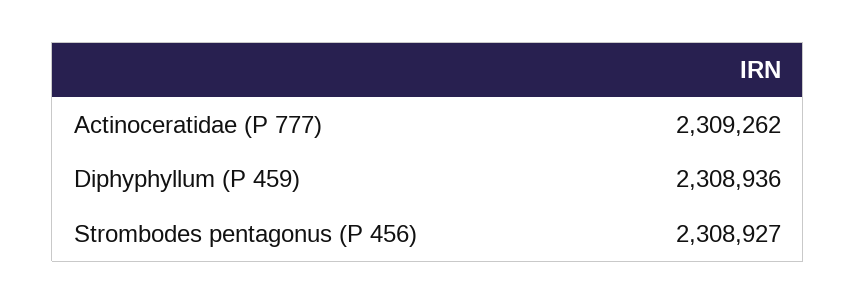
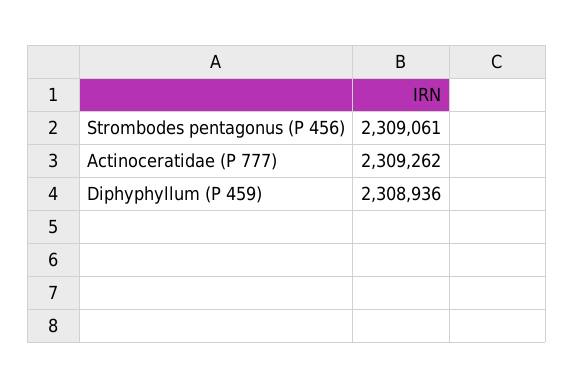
Strombodes pentagonus (P 456): 2308927 -> 2309061

